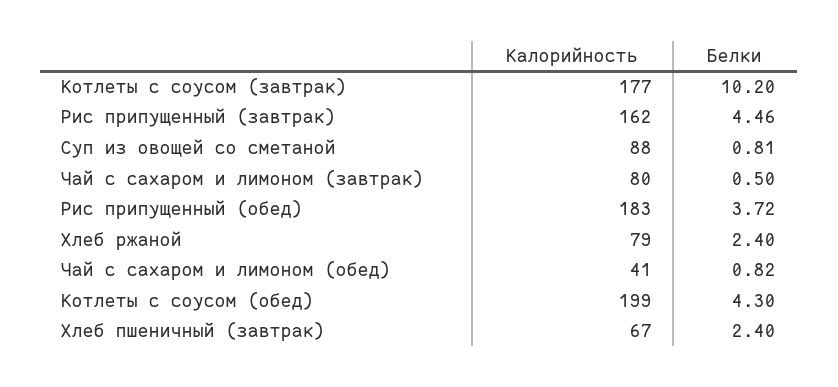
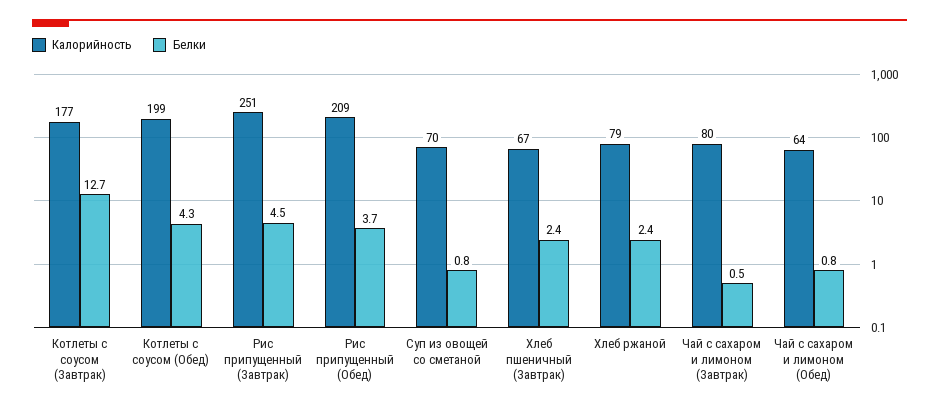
Белки, Котлеты с соусом (завтрак): 10.2 -> 12.7
Калорийность, Рис припущенный (завтрак): 162 -> 251
Калорийность, Суп из овощей со сметаной: 88 -> 70
Калорийность, Рис припущенный (обед): 183 -> 209
Калорийность, Чай с сахаром и лимоном (обед): 41 -> 64

